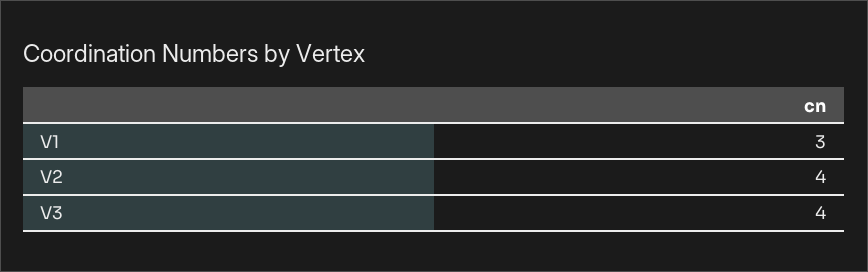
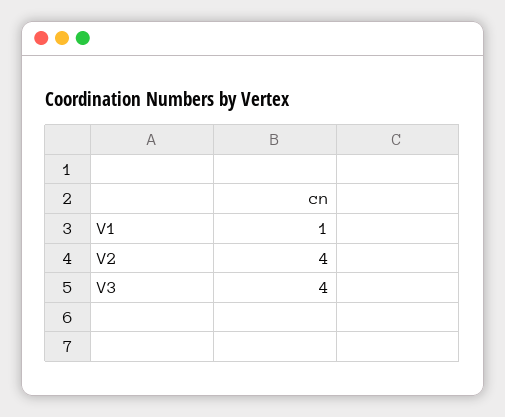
V1: 3 -> 1

